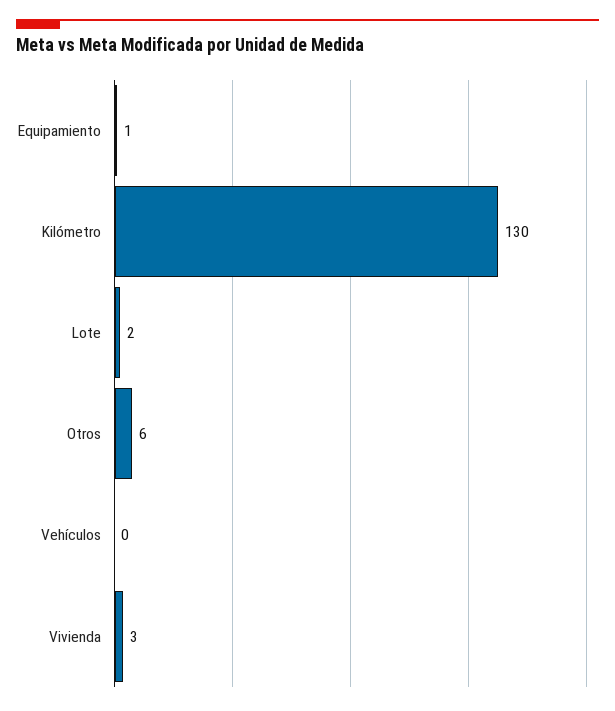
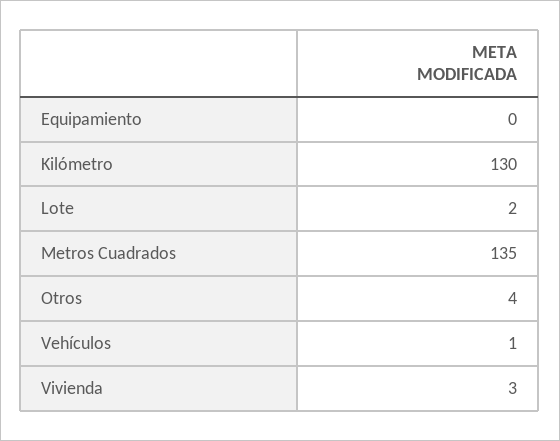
Equipamiento: 1 -> 0
Otros: 6 -> 4
Vehículos: 0 -> 1
Metros Cuadrados: none -> 135

